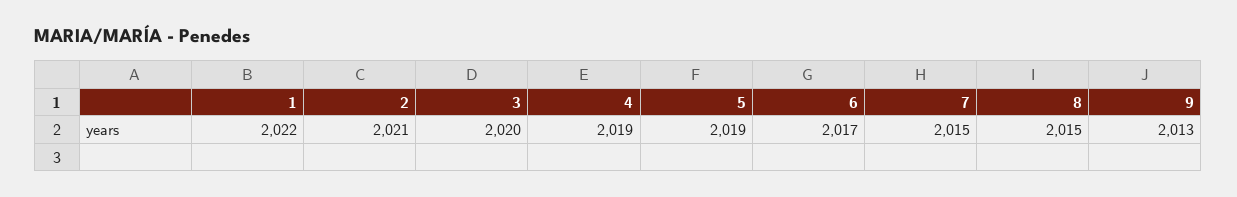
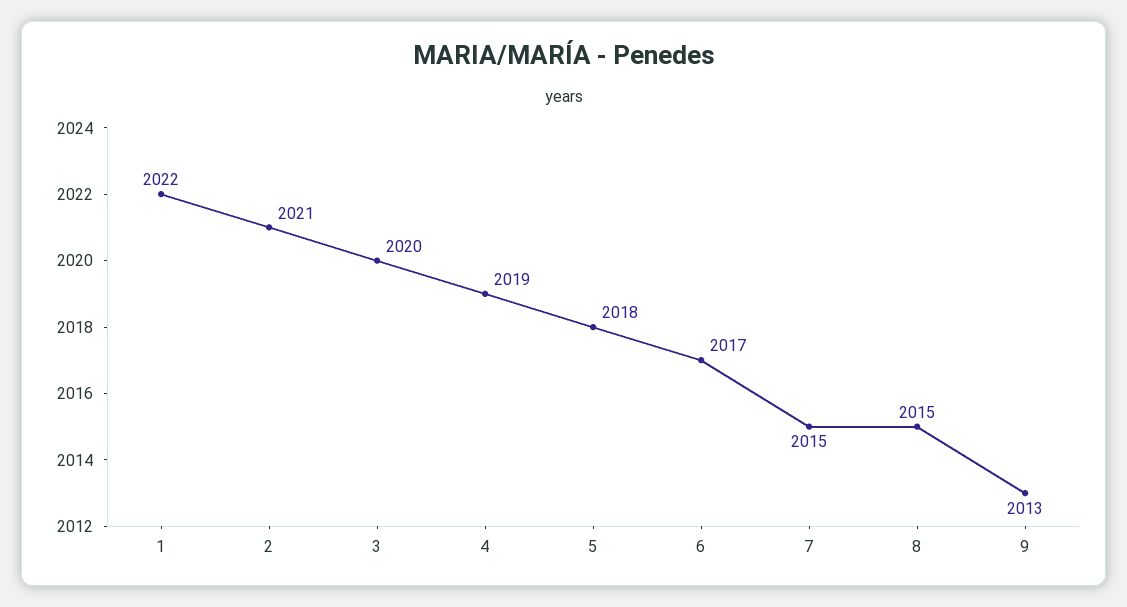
5: 2019 -> 2018

